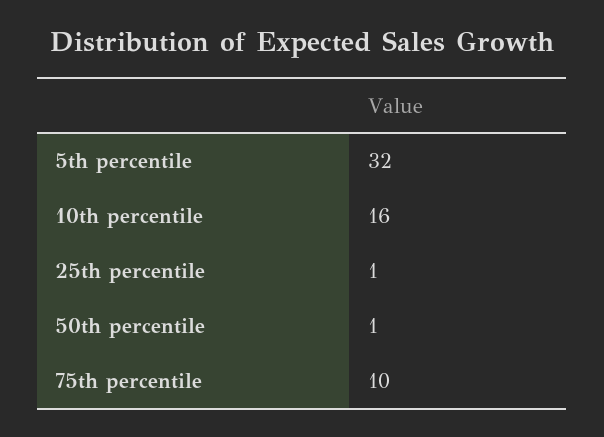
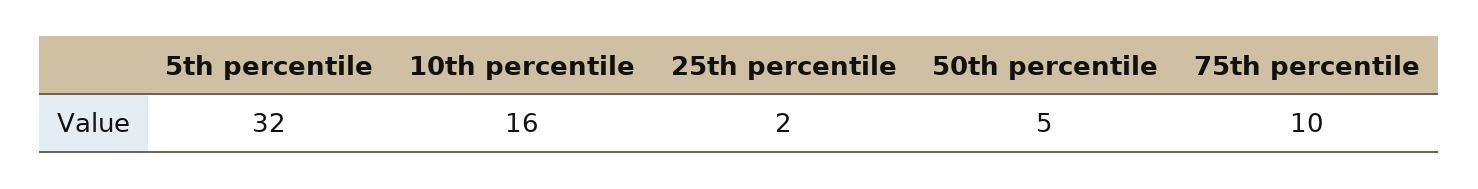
25th percentile: 1 -> 2
50th percentile: 1 -> 5

